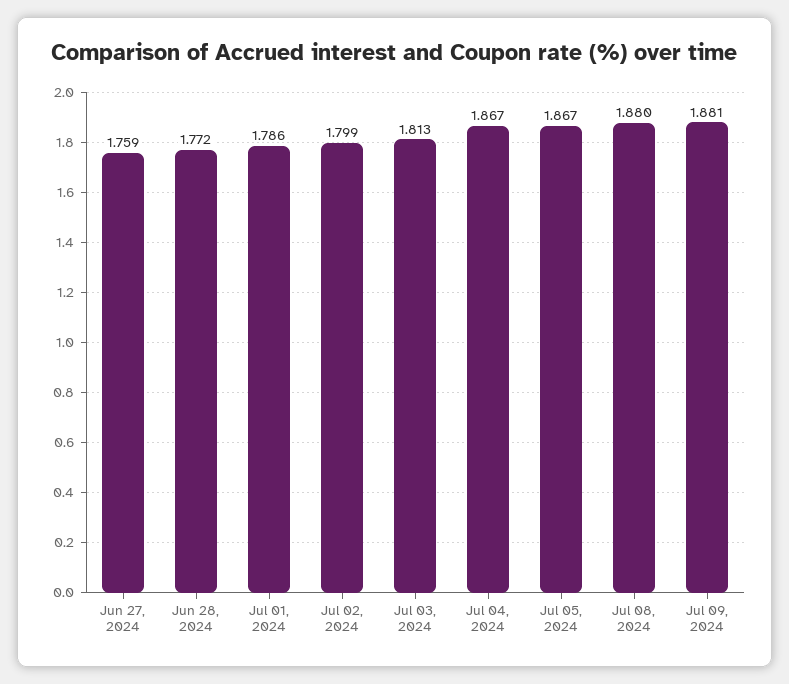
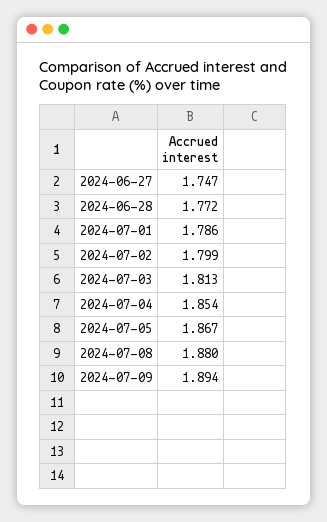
Jun 27, 2024: 1.759 -> 1.747
Jul 04, 2024: 1.867 -> 1.854
Jul 09, 2024: 1.881 -> 1.894

